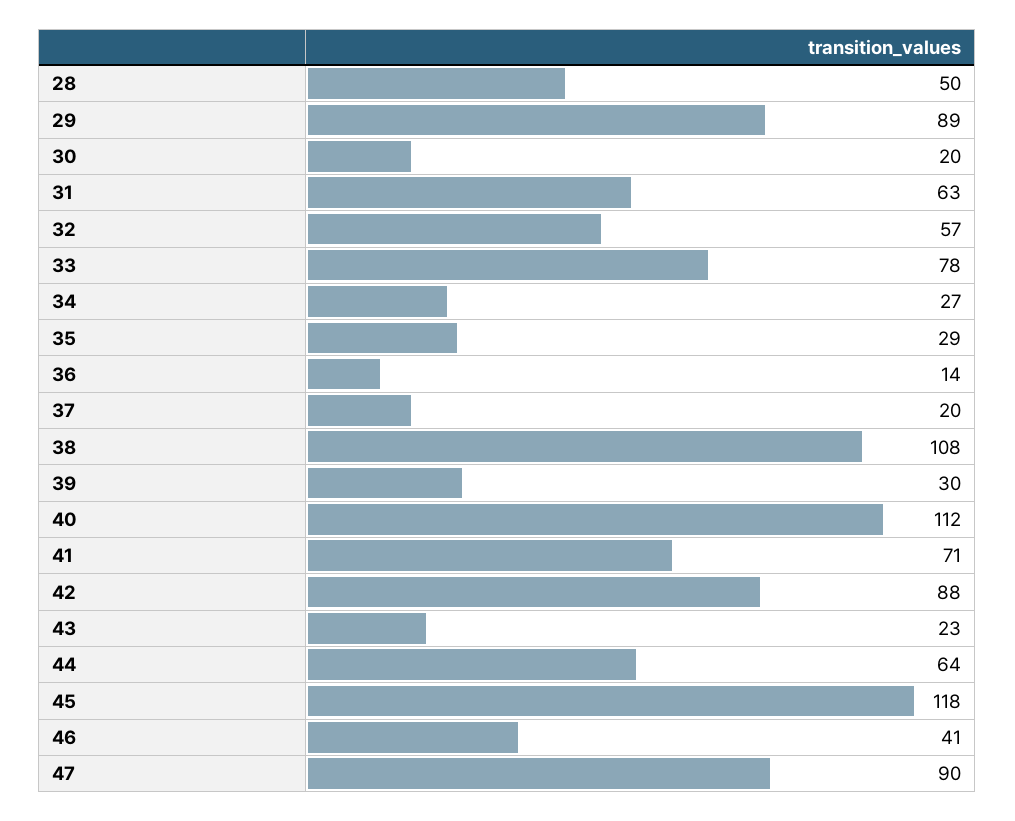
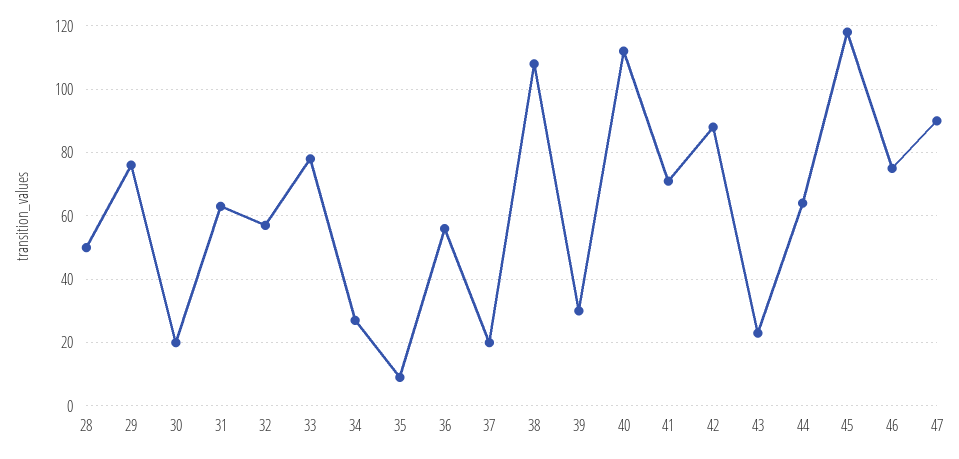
29: 89 -> 75
35: 29 -> 10
36: 14 -> 55
46: 41 -> 75

